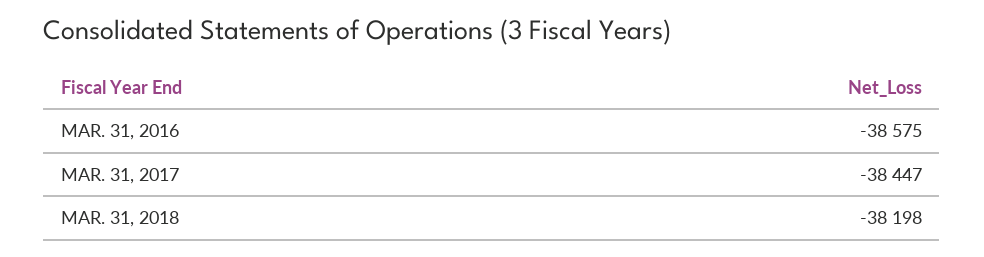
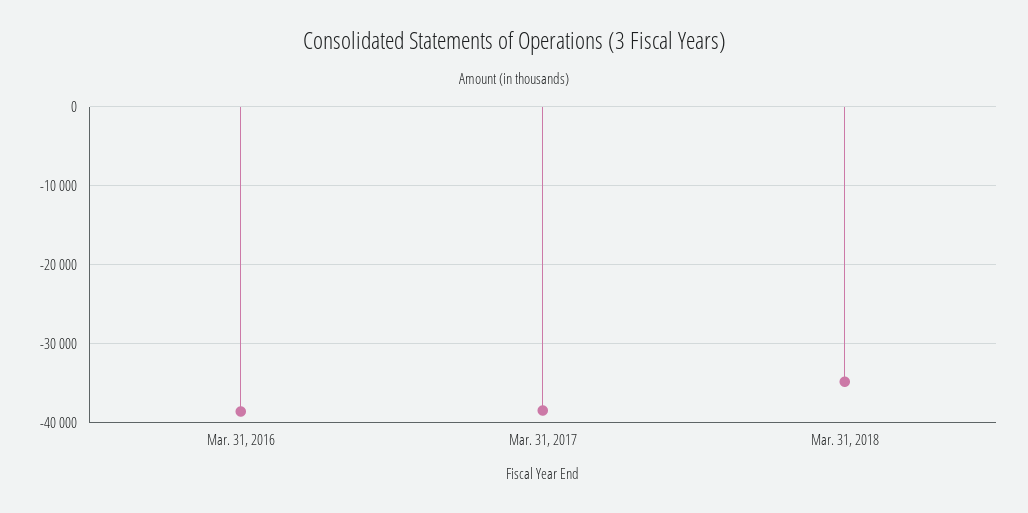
MAR. 31, 2018: -38198 -> -35000

